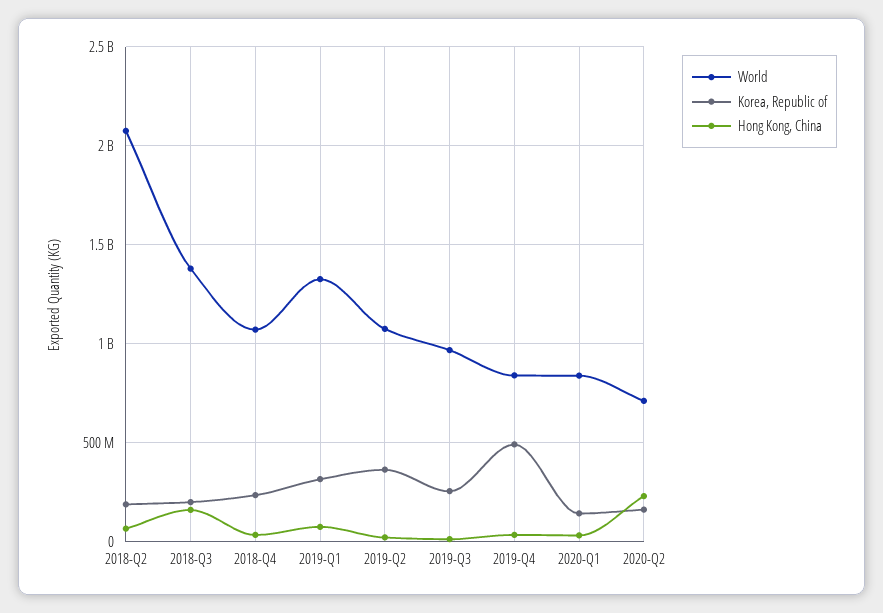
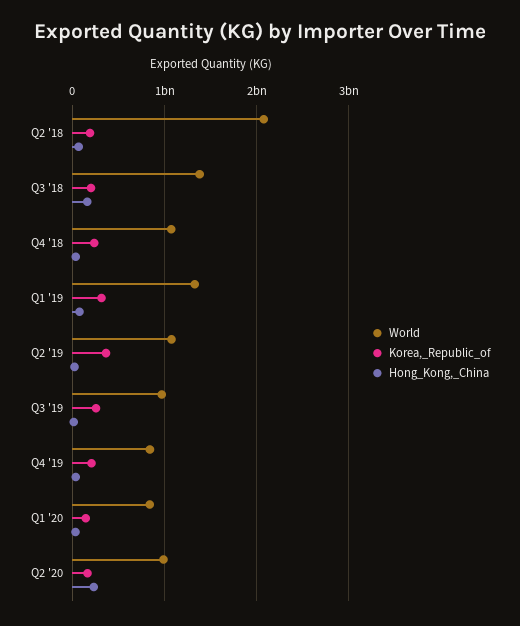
Korea, Republic of, 2019-Q4: 500000000 -> 200000000
World, 2020-Q2: 700000000 -> 1000000000

